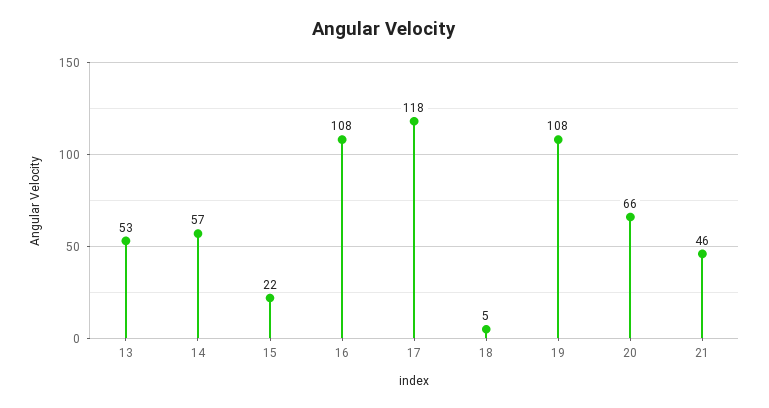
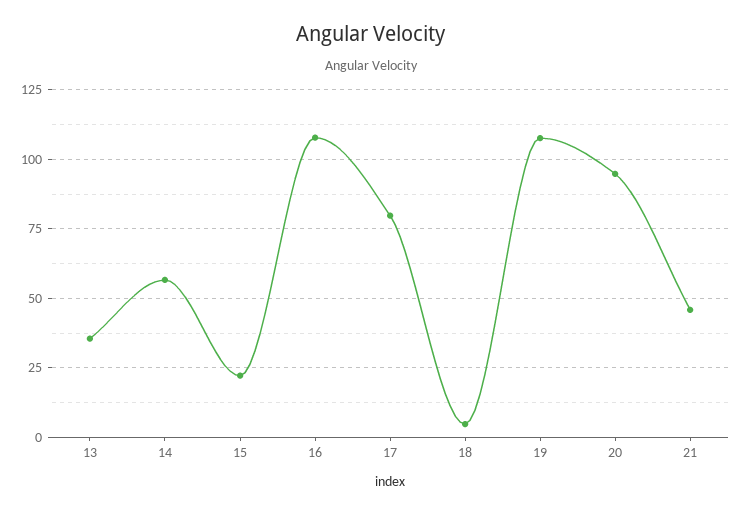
13: 53 -> 35
17: 118 -> 80
20: 66 -> 95

